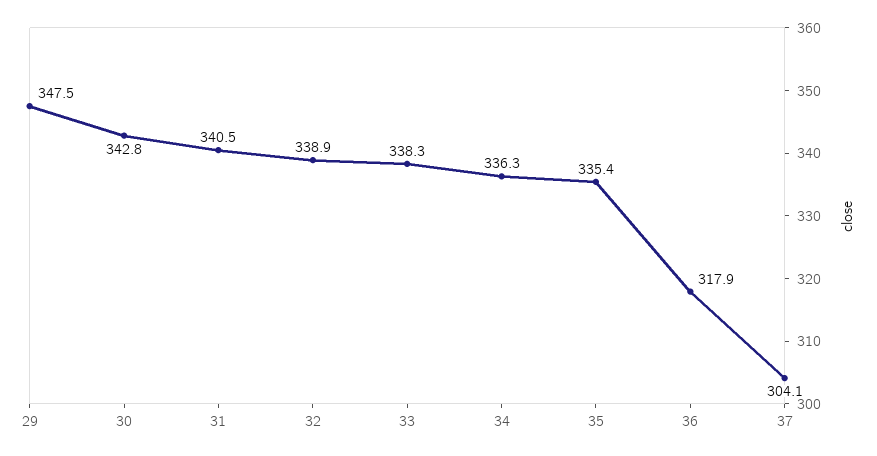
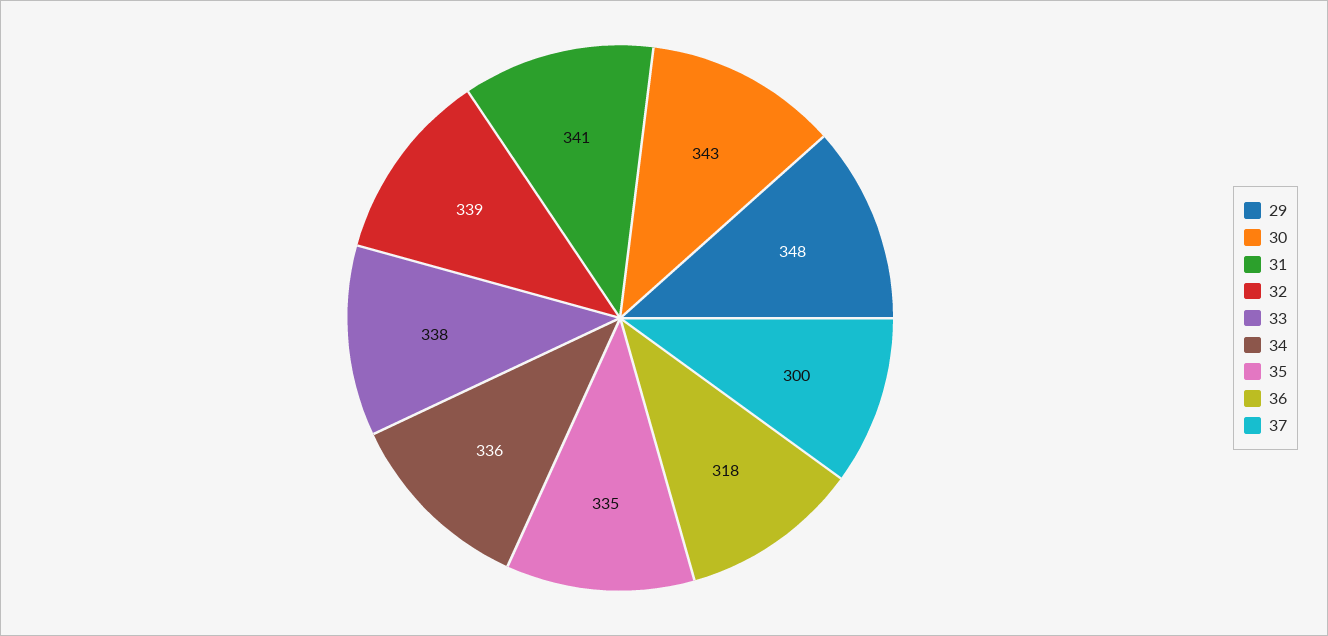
37: 304.1 -> 300

